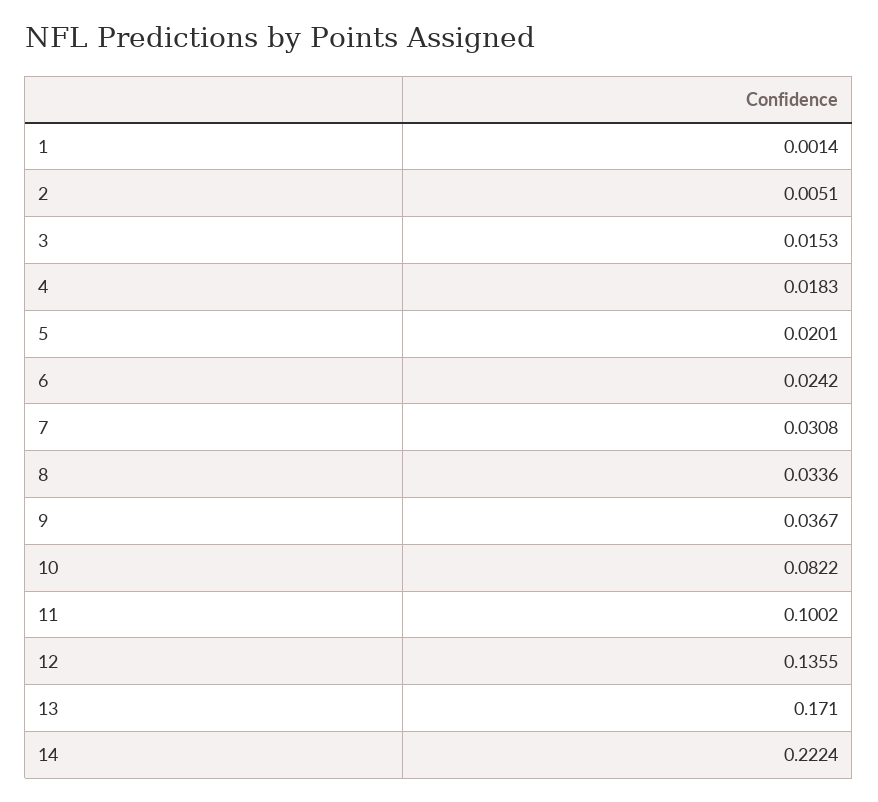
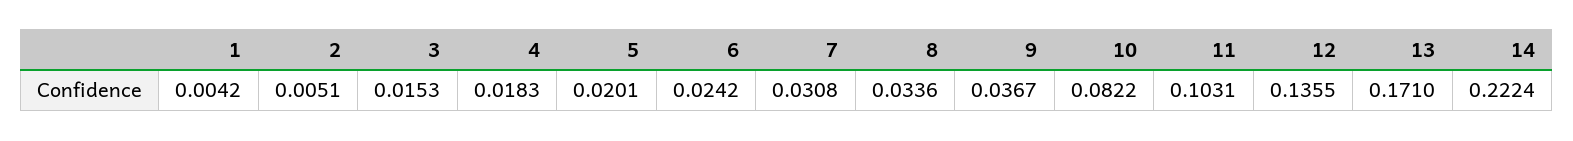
1: 0.0014 -> 0.0042
11: 0.1002 -> 0.1031

